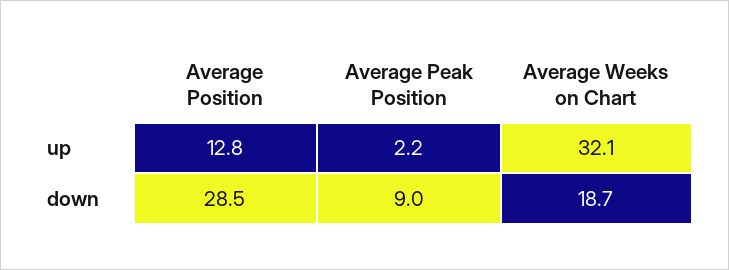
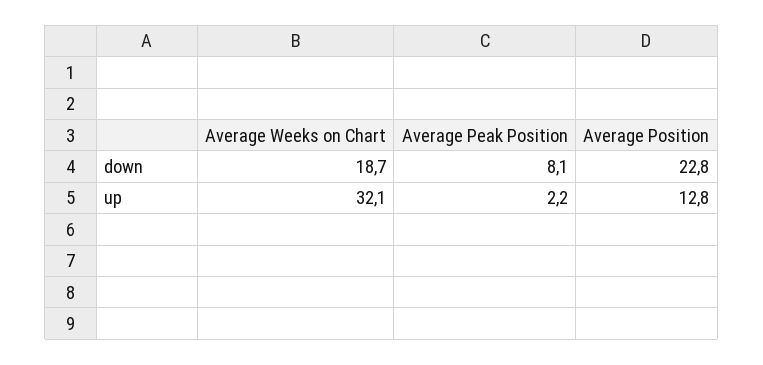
Average Position, down: 28.5 -> 22.8
Average Peak Position, down: 9 -> 8.1

